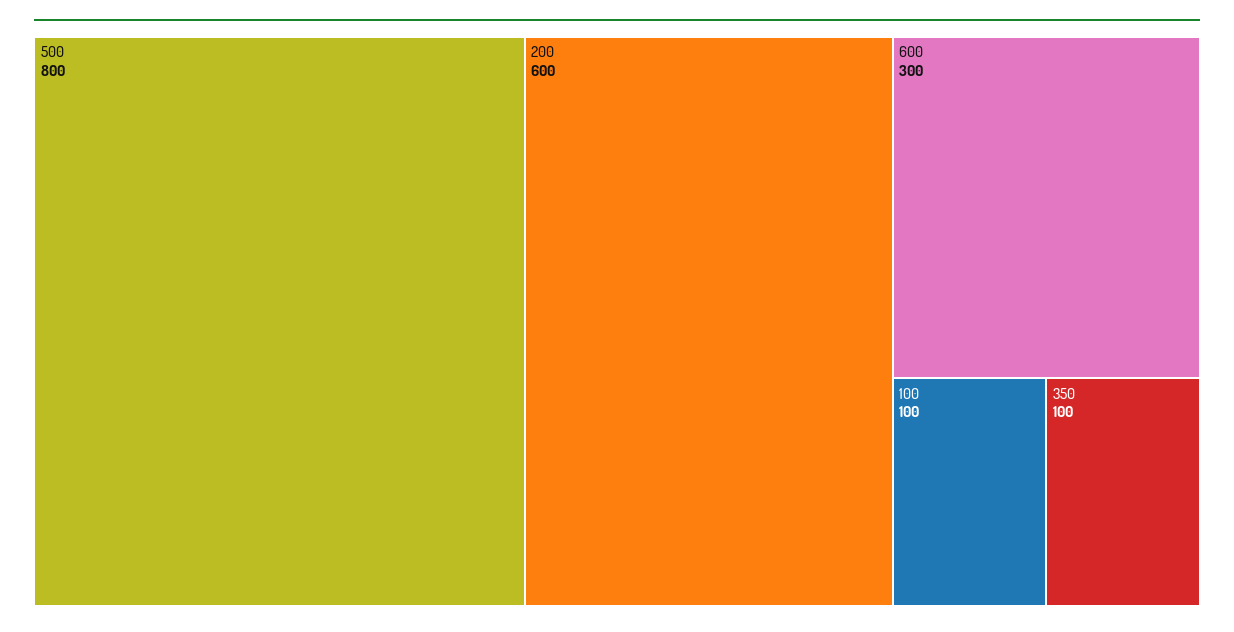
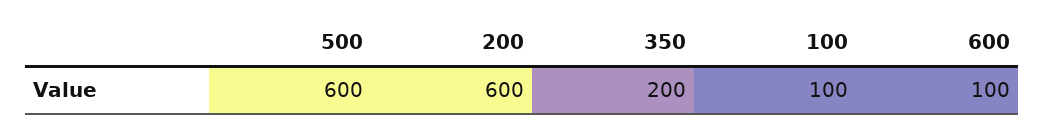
500: 800 -> 600
600: 300 -> 100
350: 100 -> 200

